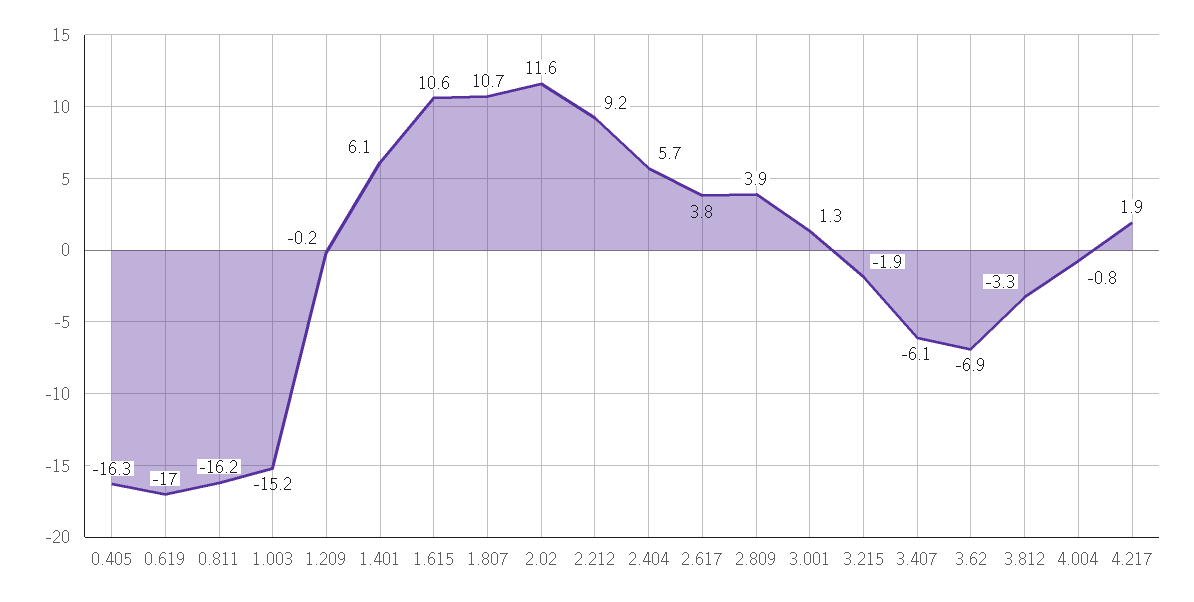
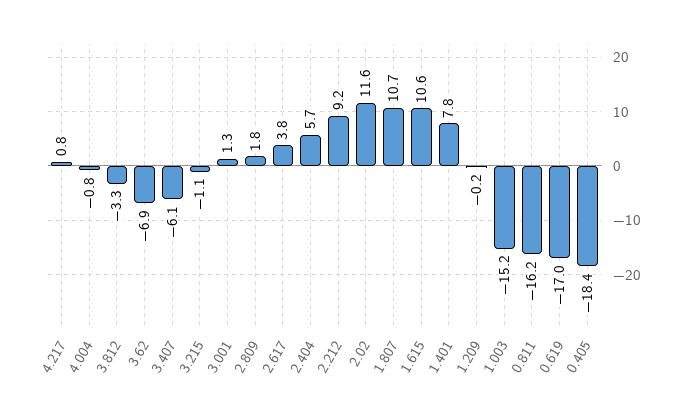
0.405: -16.3 -> -18.4
1.401: 6.1 -> 7.8
2.809: 3.9 -> 1.8
3.215: -1.9 -> -1.1
4.217: 1.9 -> 0.8

